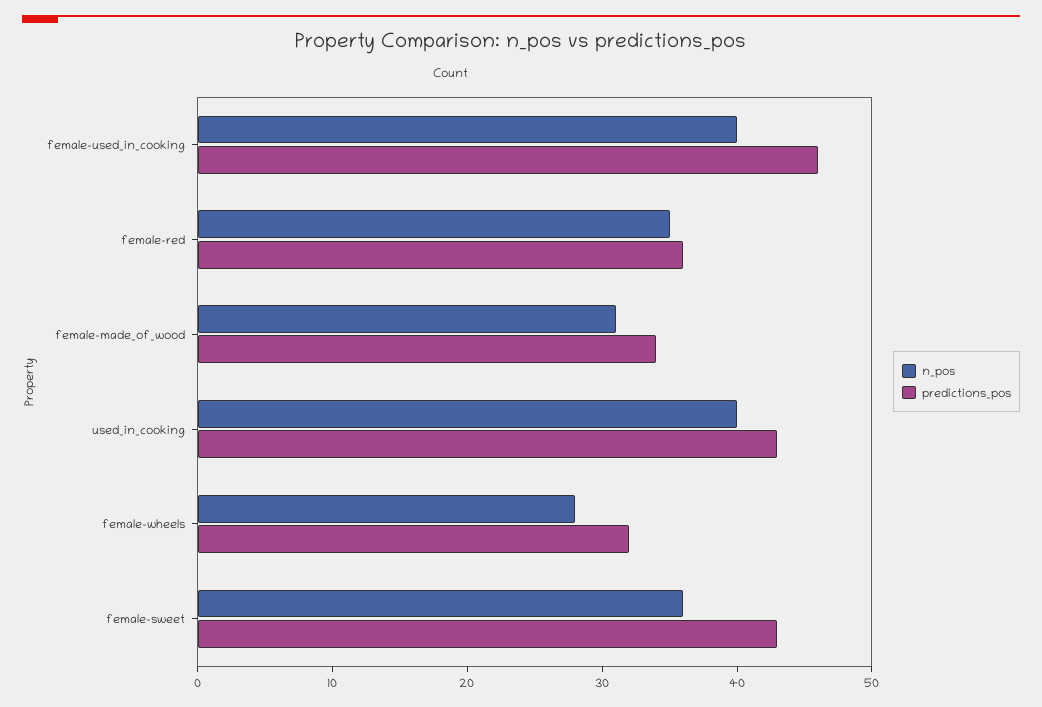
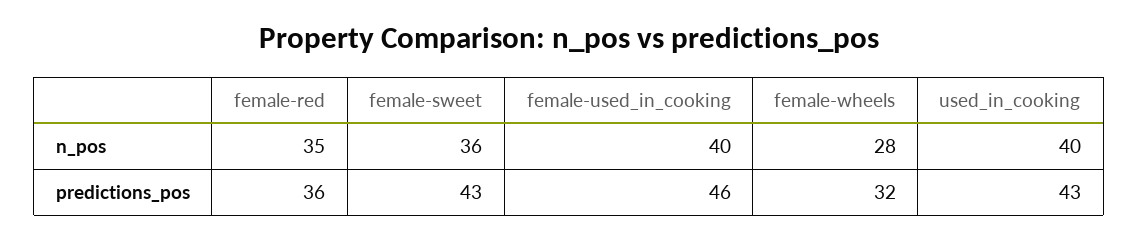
n_pos, female-made_of_wood: 31 -> none
predictions_pos, female-made_of_wood: 34 -> none

